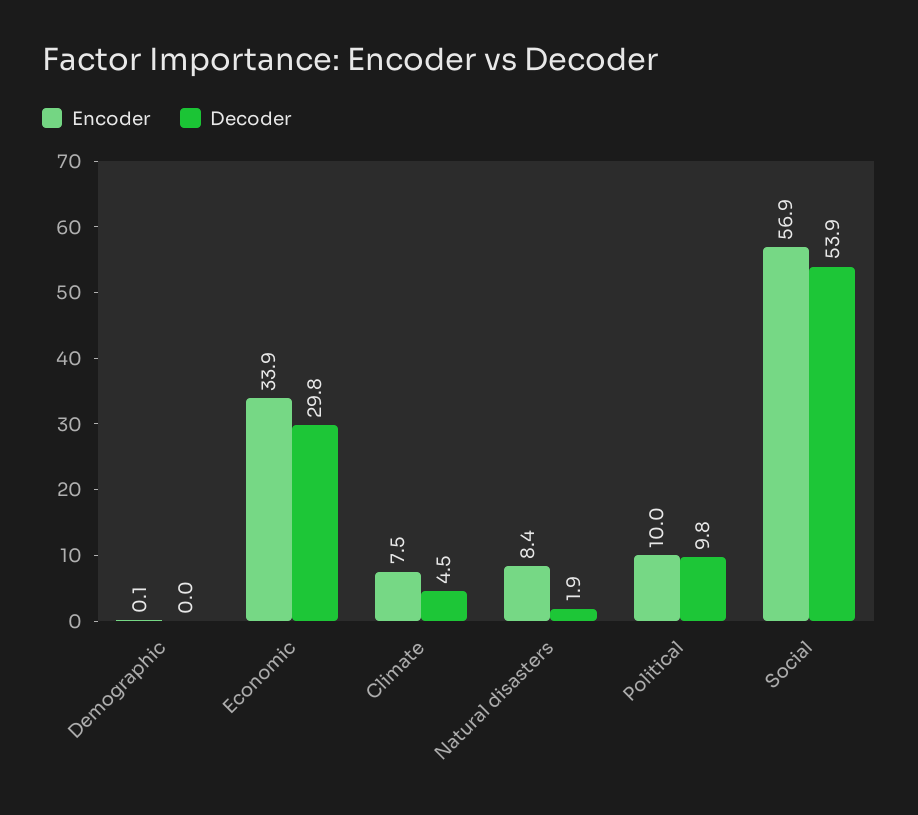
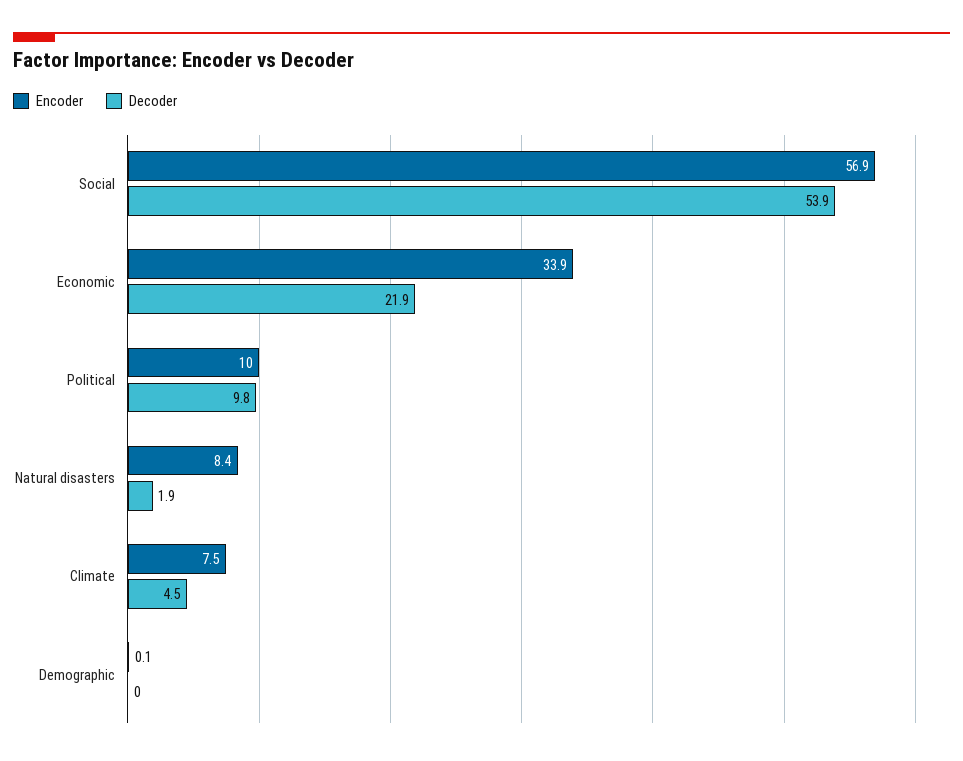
Decoder, Economic: 29.8 -> 21.9

